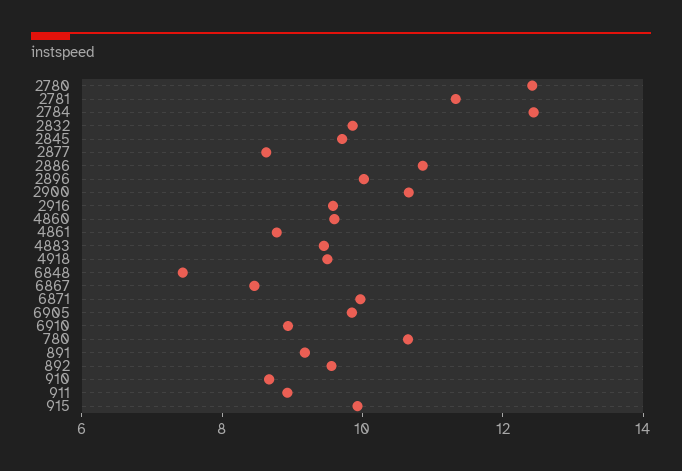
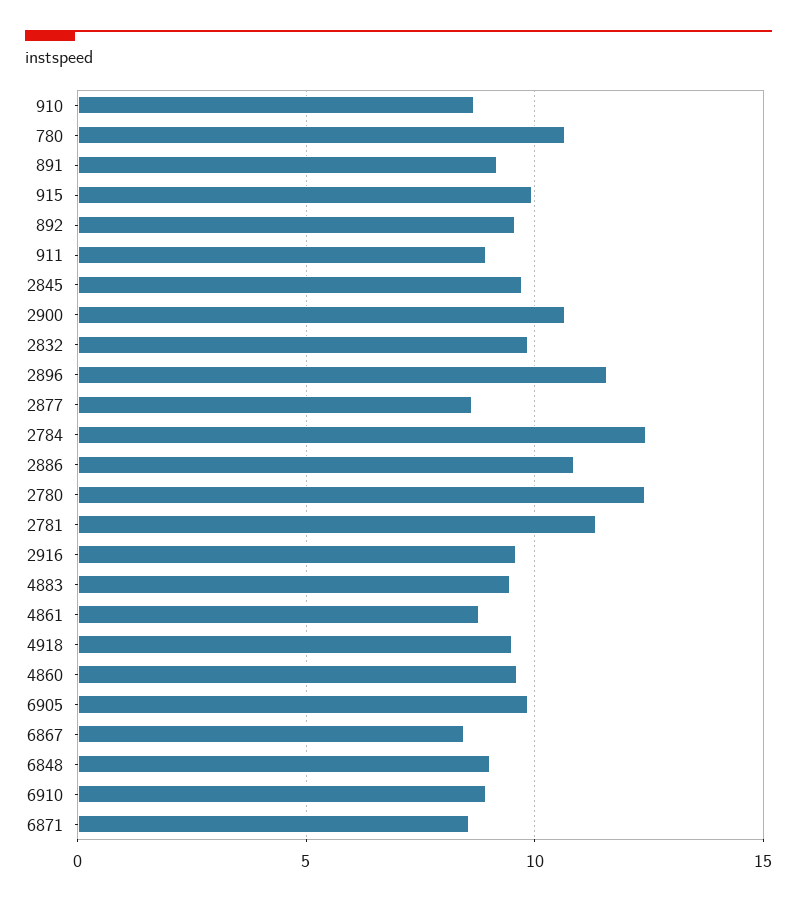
2896: 10 -> 11.5
6848: 7.5 -> 9
6871: 10 -> 8.5

